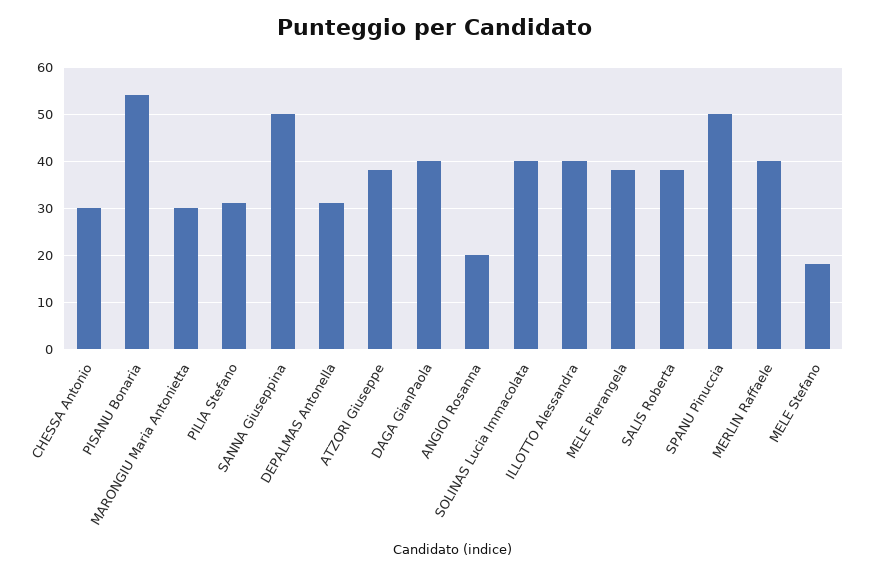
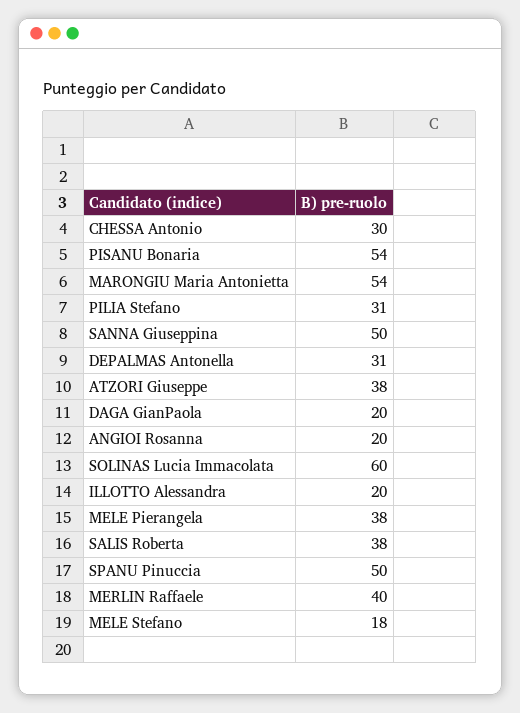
MARONGIU Maria Antonietta: 30 -> 54
DAGA GianPaola: 40 -> 20
SOLINAS Lucia Immacolata: 40 -> 60
ILLOTTO Alessandra: 40 -> 20

